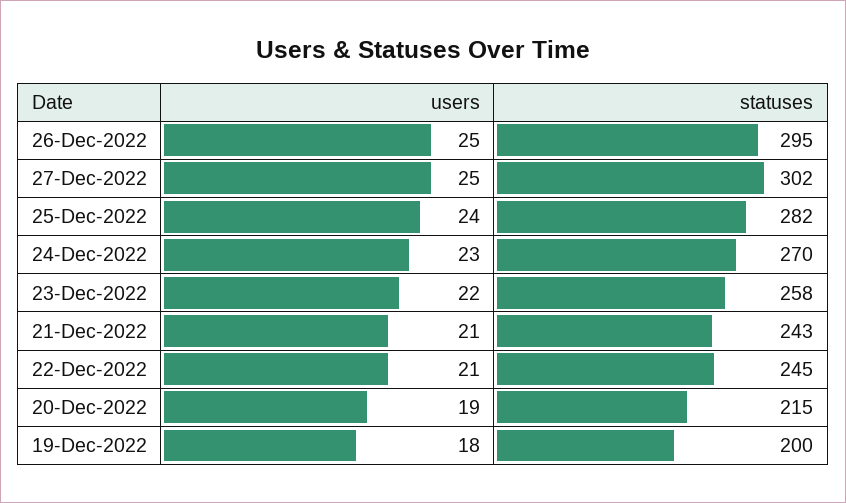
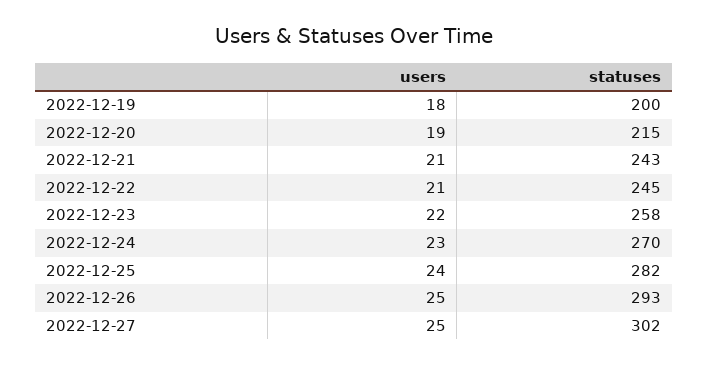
statuses, 26-Dec-2022: 295 -> 293

